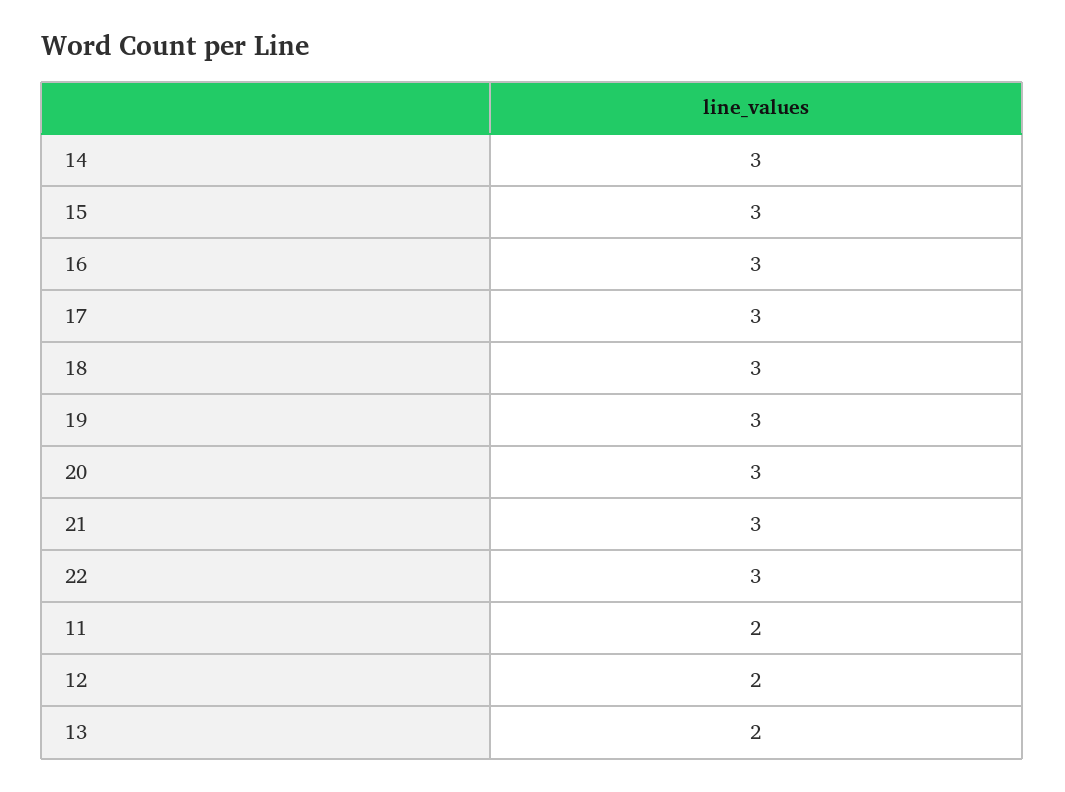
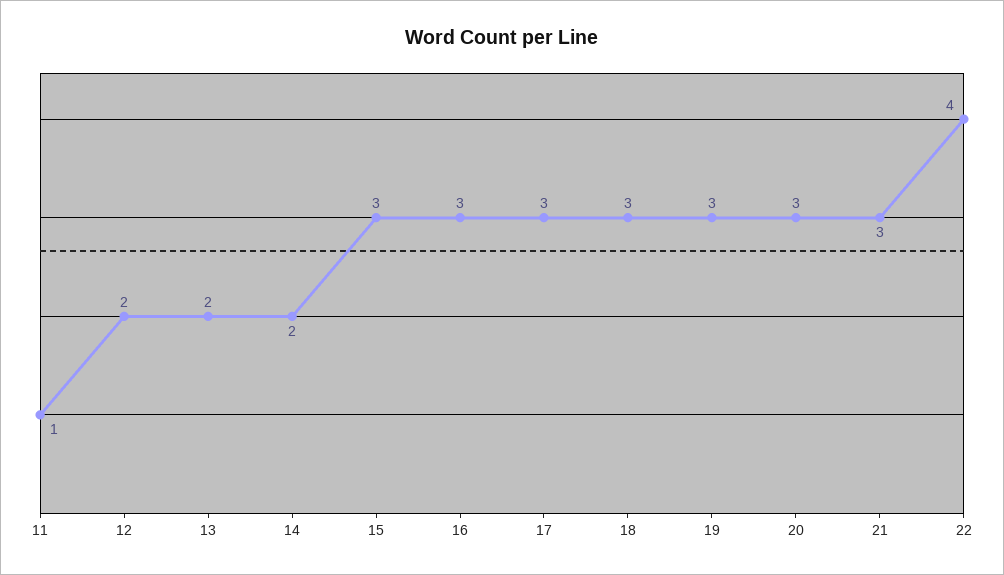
14: 3 -> 2
22: 3 -> 4
11: 2 -> 1

